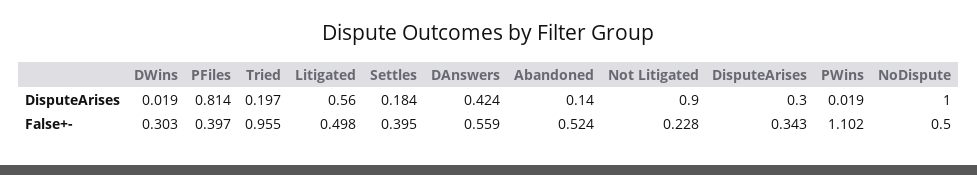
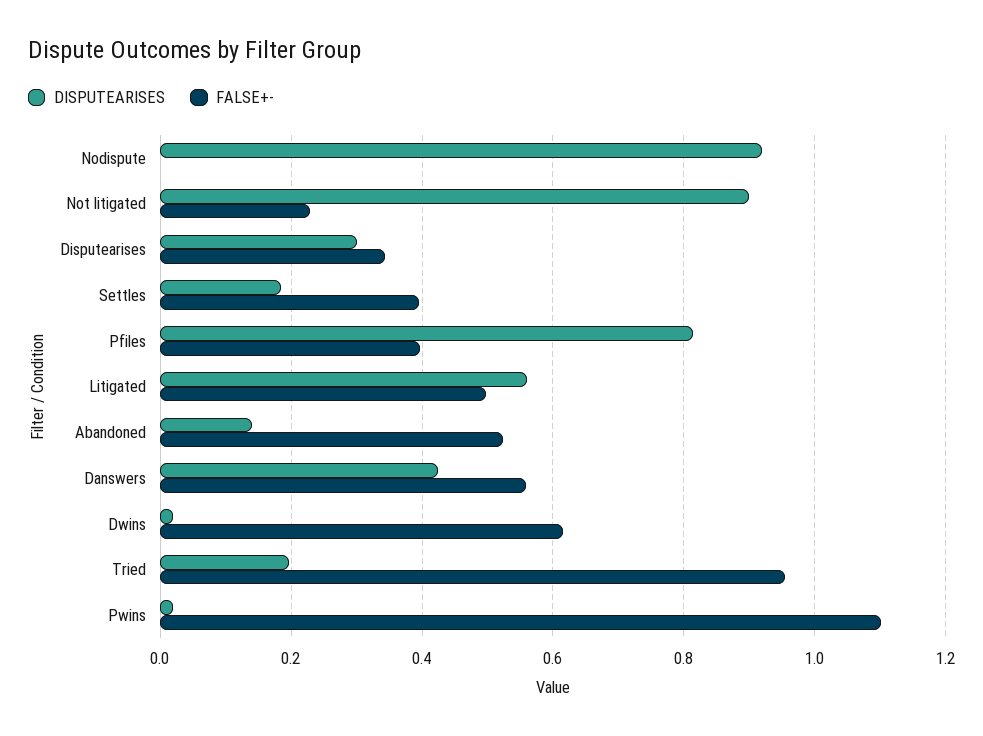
DisputeArises, NoDispute: 1 -> 0.92
False+-, DWins: 0.303 -> 0.62
False+-, NoDispute: 0.5 -> 0

